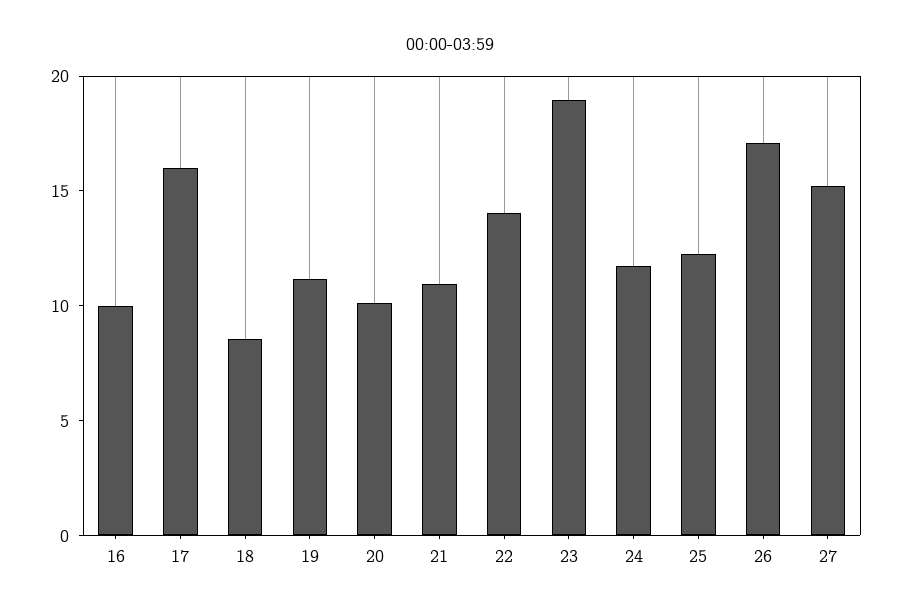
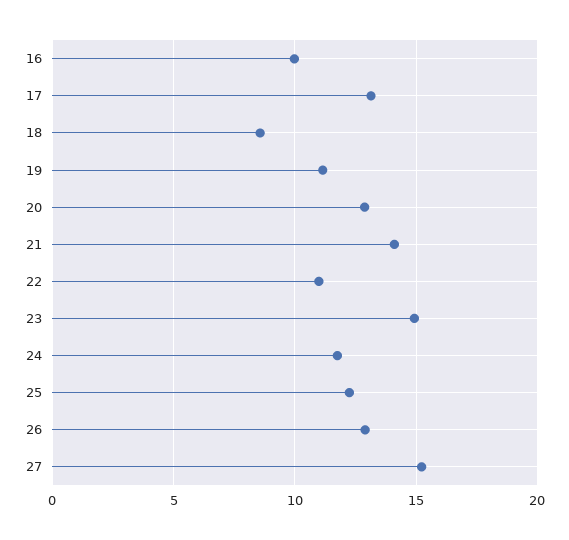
17: 16 -> 13
20: 10 -> 13
21: 11 -> 14
22: 14 -> 11
23: 19 -> 15
26: 17 -> 13

